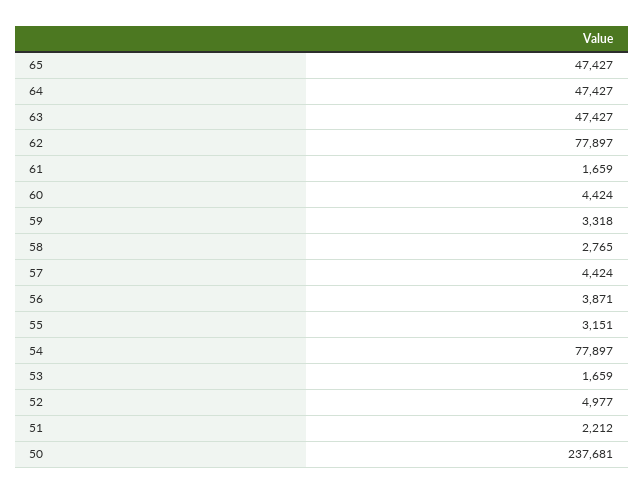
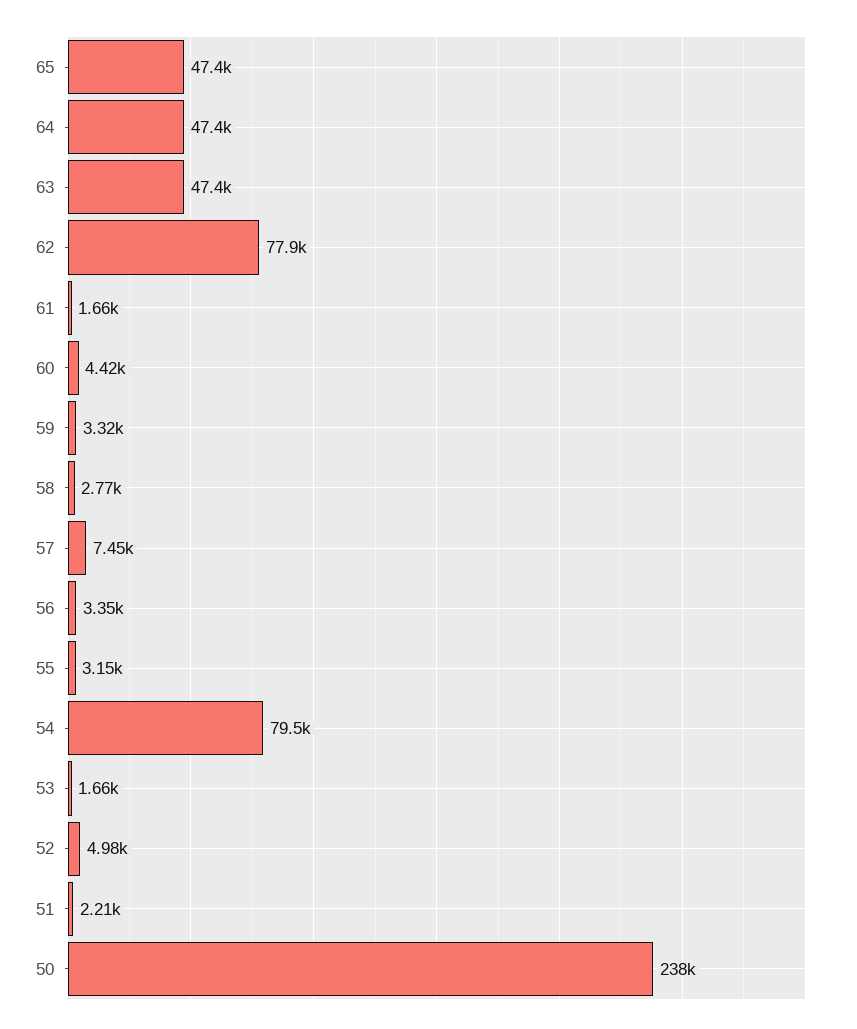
57: 4424 -> 7450
56: 3871 -> 3350
54: 77897 -> 79500

